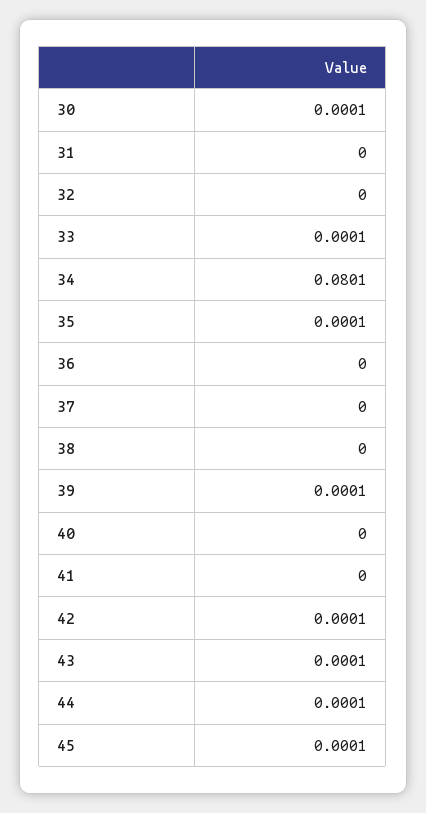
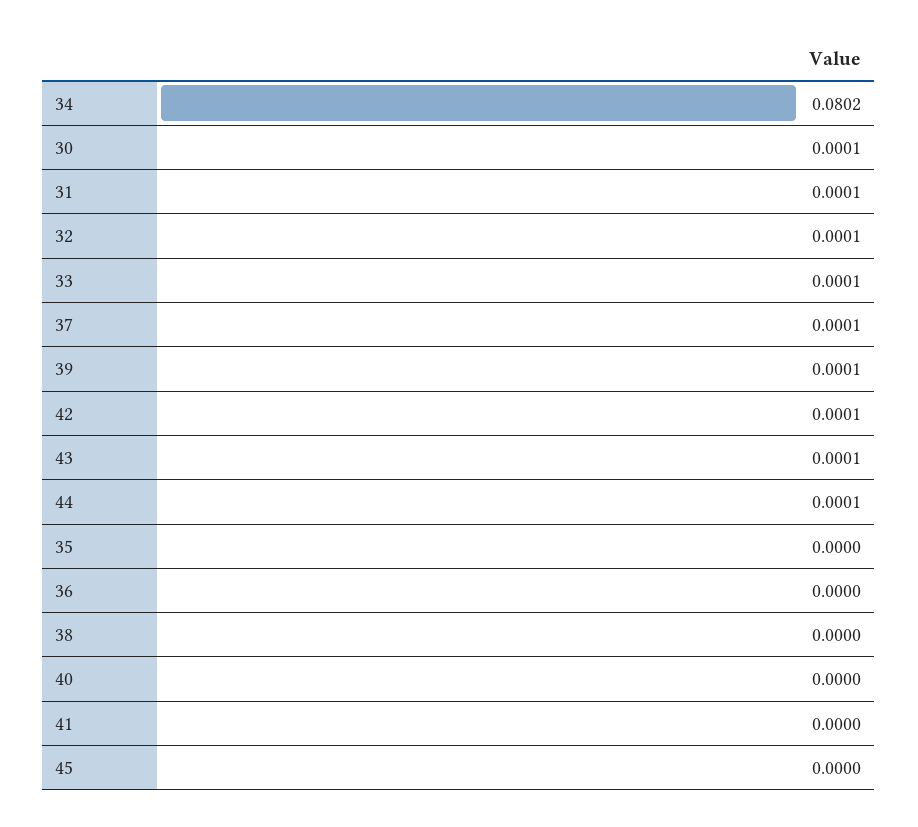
31: 0 -> 0.0001
32: 0 -> 0.0001
34: 0.0801 -> 0.0802
35: 0.0001 -> 0
37: 0 -> 0.0001
45: 0.0001 -> 0

